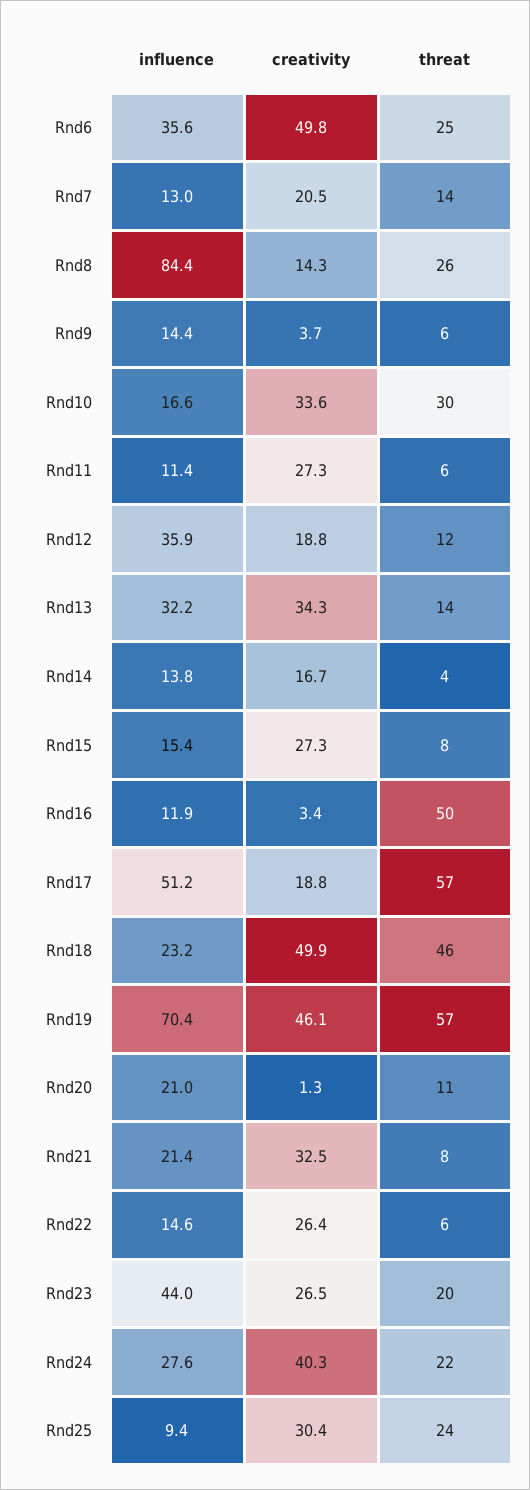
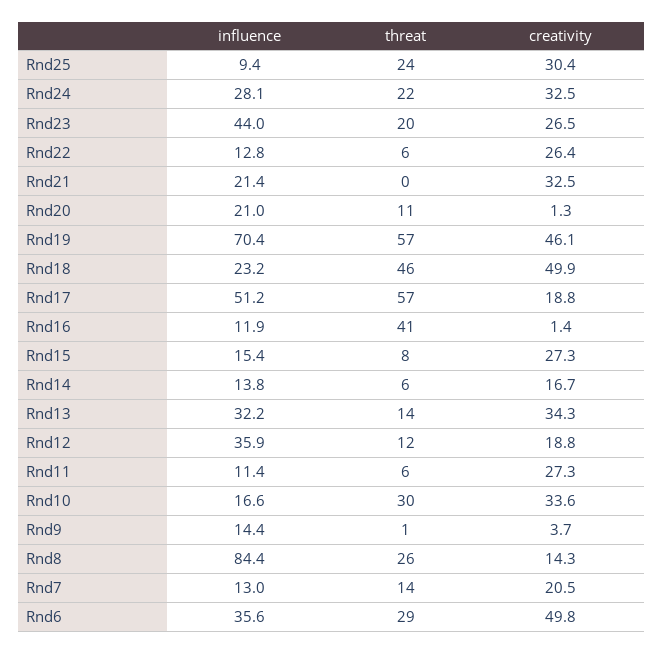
threat, Rnd6: 25 -> 29
threat, Rnd9: 6 -> 1
threat, Rnd14: 4 -> 6
creativity, Rnd16: 3.4 -> 1.4
threat, Rnd16: 50 -> 41
threat, Rnd21: 8 -> 0
influence, Rnd22: 14.6 -> 12.8
influence, Rnd24: 27.6 -> 28.1
creativity, Rnd24: 40.3 -> 32.5

